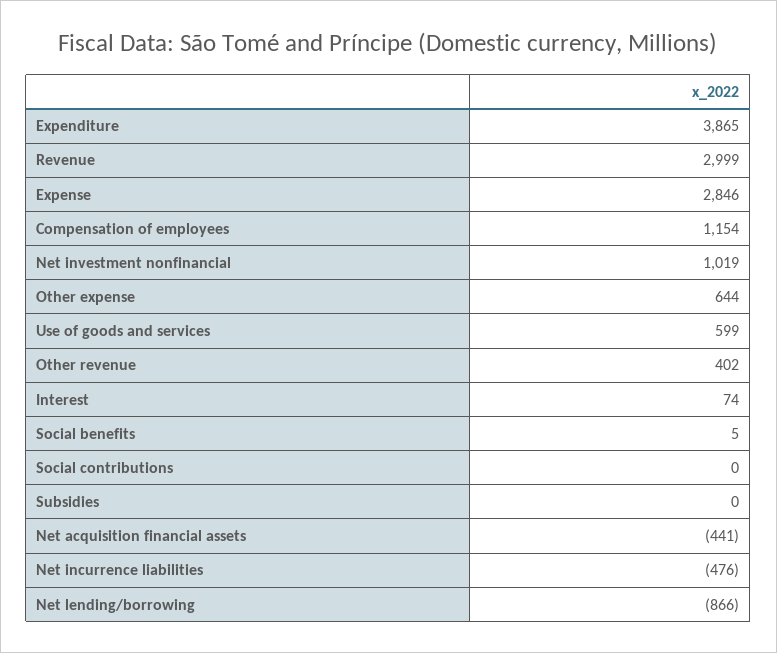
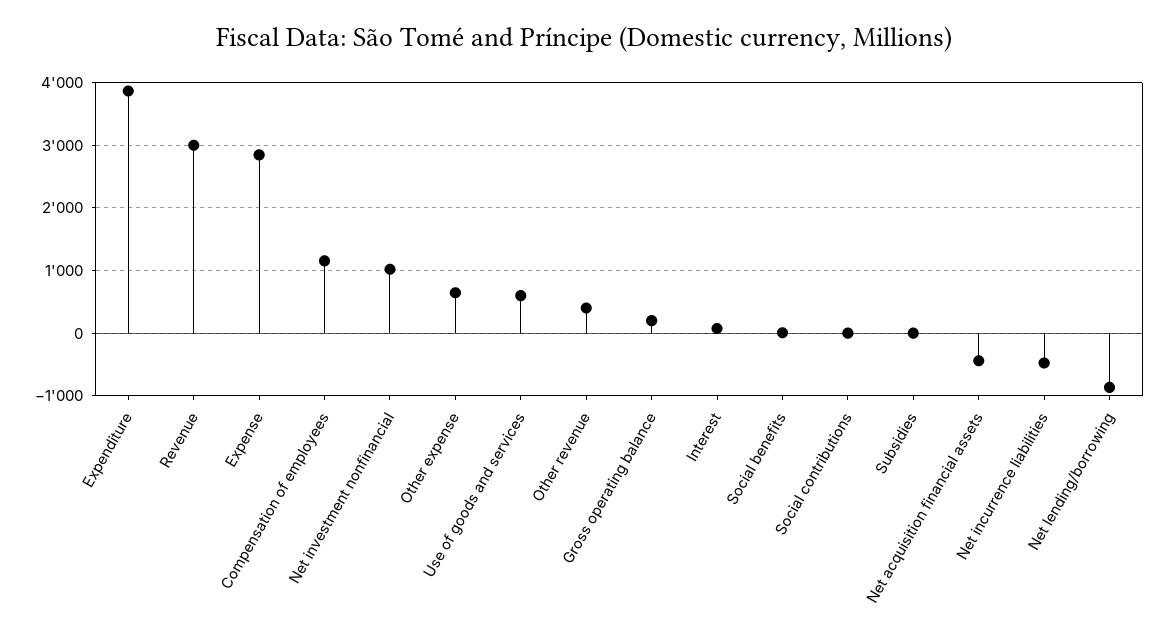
Gross operating balance: none -> 200

